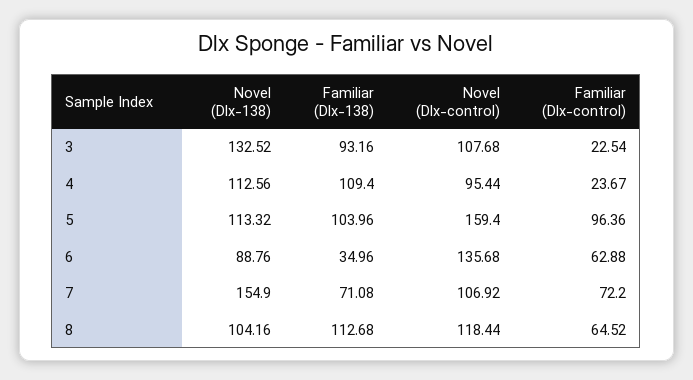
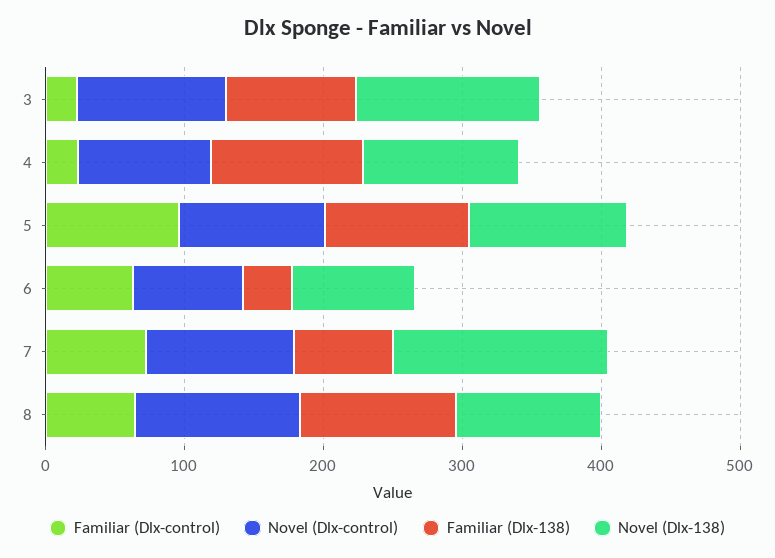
Novel (Dlx-control), 5: 159.4 -> 100
Novel (Dlx-control), 6: 135.68 -> 80

